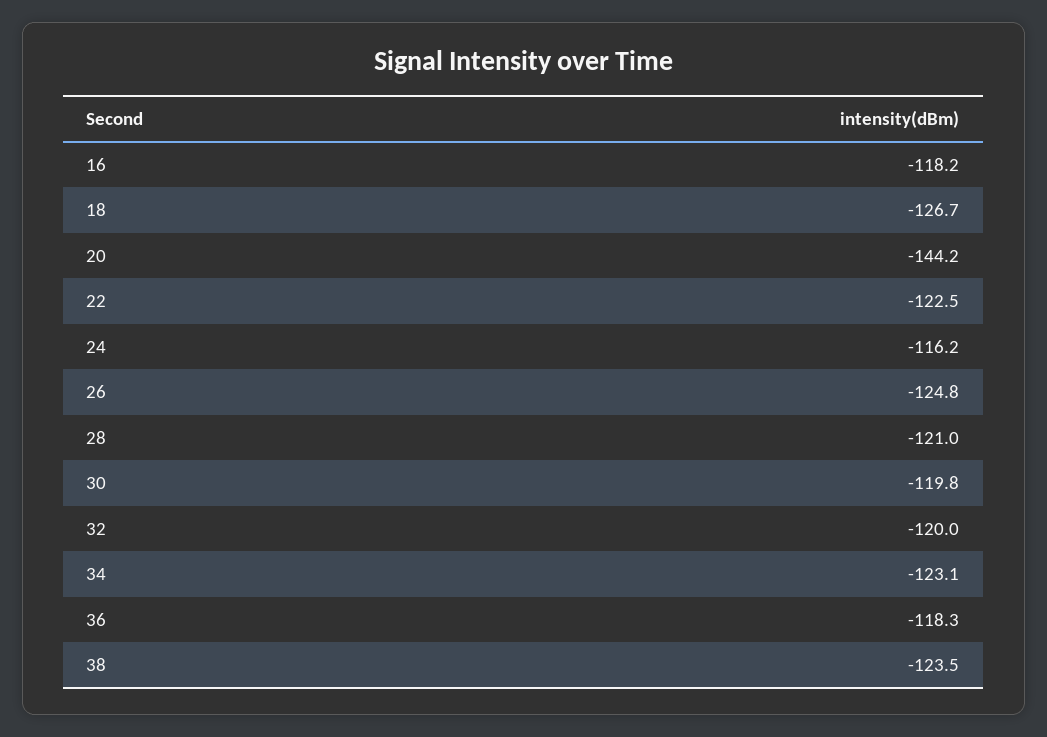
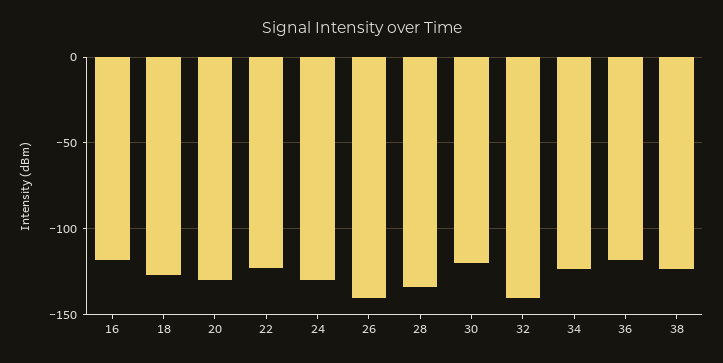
20: -144.2 -> -130
24: -116.2 -> -130
26: -124.8 -> -140
28: -121 -> -135
32: -120 -> -140

